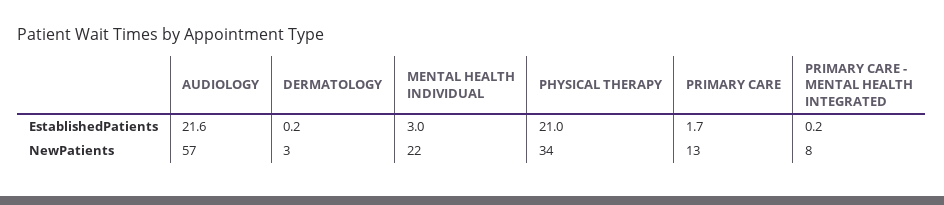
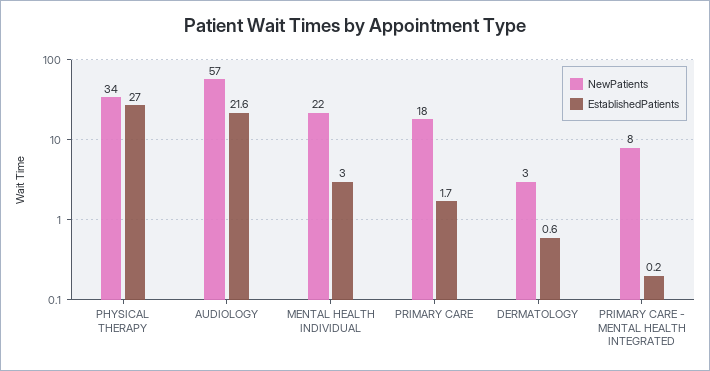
EstablishedPatients, DERMATOLOGY: 0.2 -> 0.6
EstablishedPatients, PHYSICAL THERAPY: 21 -> 27
NewPatients, PRIMARY CARE: 13 -> 18

